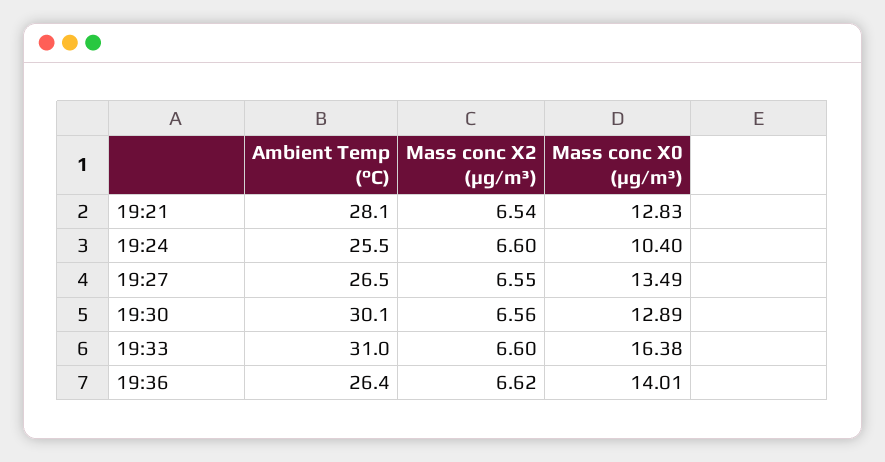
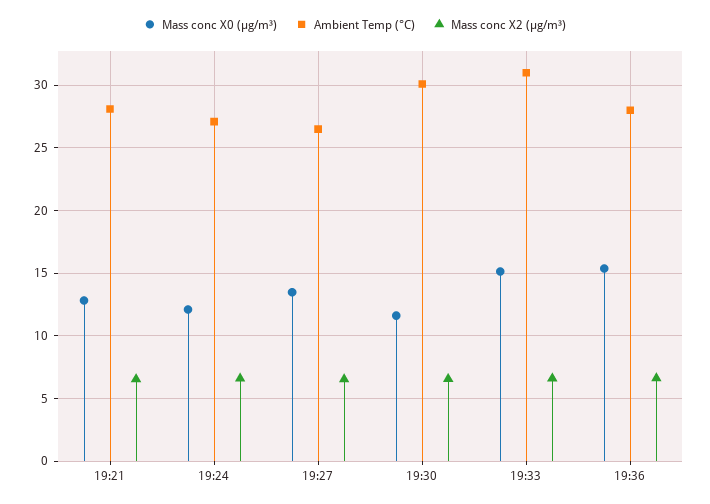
Ambient Temp (°C), 19:24: 25.5 -> 27
Mass conc X0 (μg/m³), 19:24: 10.4 -> 12
Mass conc X0 (μg/m³), 19:30: 12.89 -> 11.5
Mass conc X0 (μg/m³), 19:33: 16.38 -> 15
Ambient Temp (°C), 19:36: 26.4 -> 28
Mass conc X0 (μg/m³), 19:36: 14.01 -> 15.5

